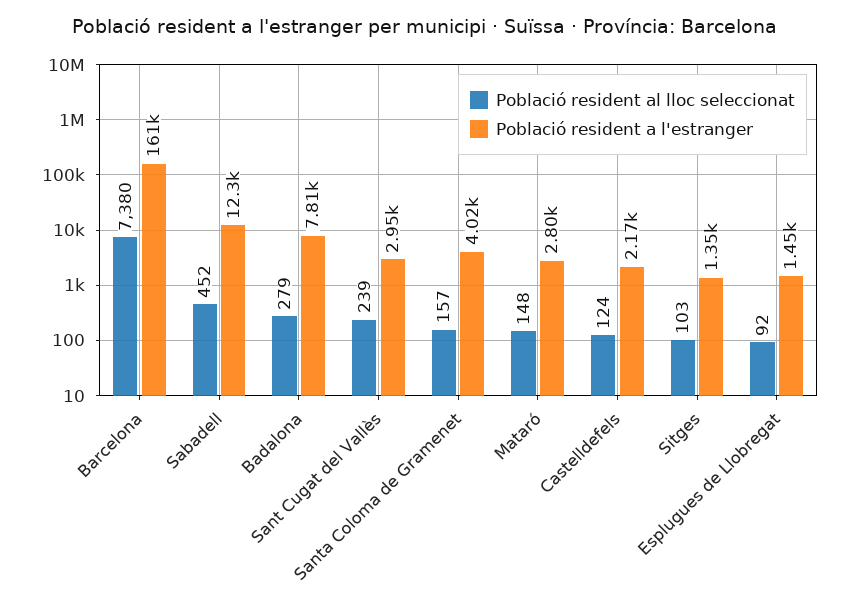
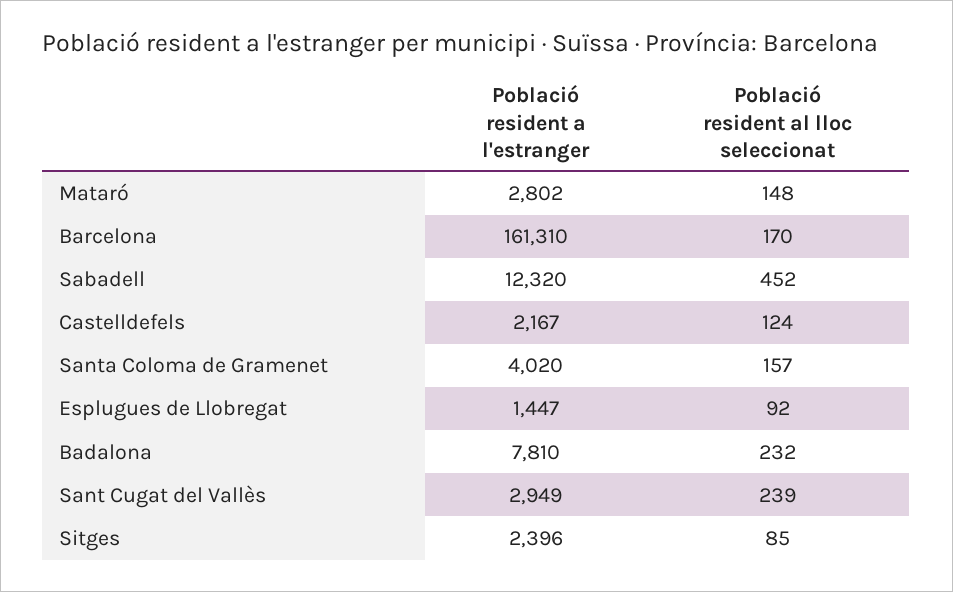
Població resident al lloc seleccionat, Barcelona: 7380 -> 170
Població resident al lloc seleccionat, Badalona: 279 -> 232
Població resident al lloc seleccionat, Sitges: 103 -> 85
Població resident a l'estranger, Sitges: 1350 -> 2396

